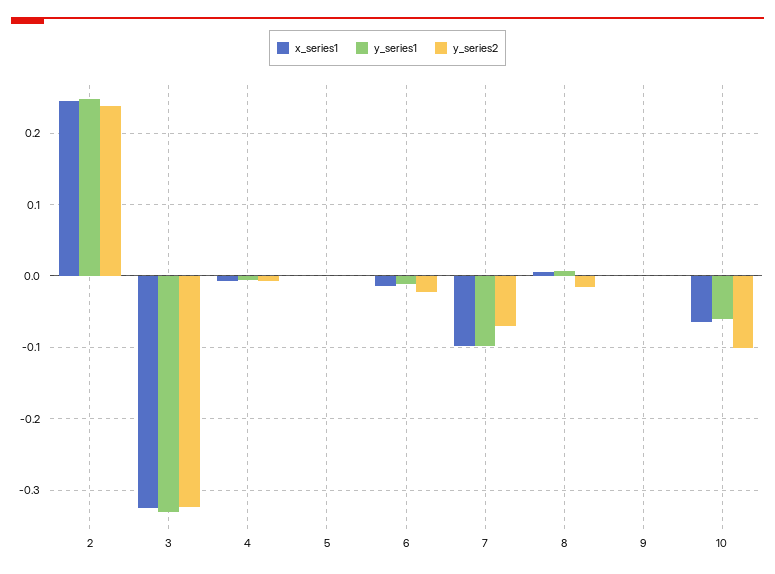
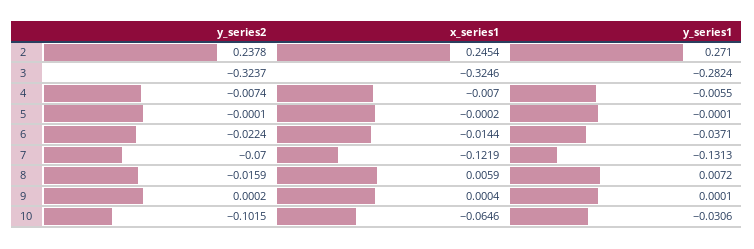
y_series1, 2: 0.25 -> 0.271
y_series1, 3: -0.33 -> -0.2824
y_series1, 6: -0.01 -> -0.0371
x_series1, 7: -0.1 -> -0.1219
y_series1, 7: -0.1 -> -0.1313
y_series1, 10: -0.06 -> -0.0306

